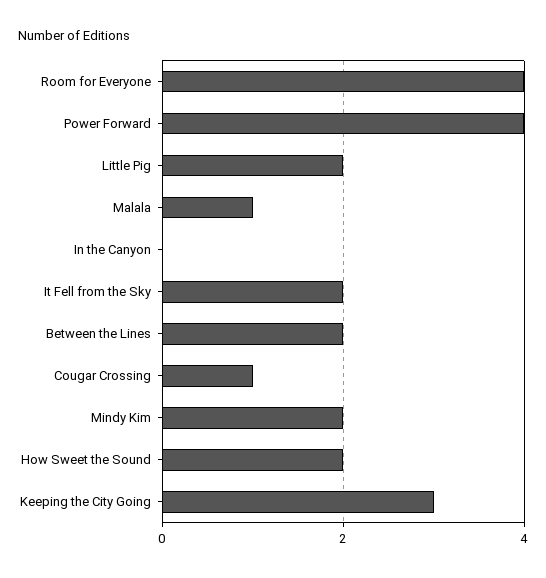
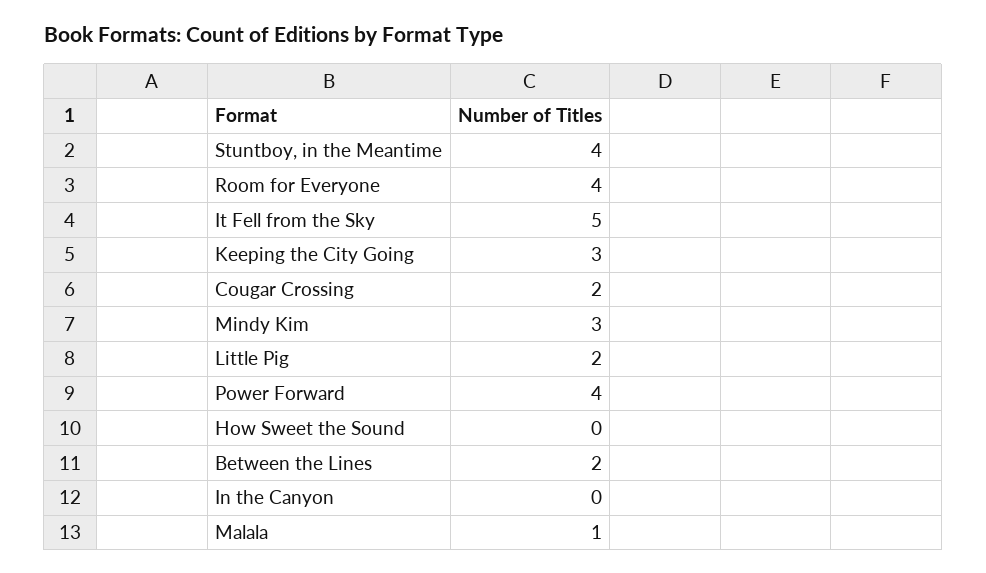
It Fell from the Sky: 2 -> 5
Cougar Crossing: 1 -> 2
Mindy Kim: 2 -> 3
How Sweet the Sound: 2 -> 0
Stuntboy, in the Meantime: none -> 4

